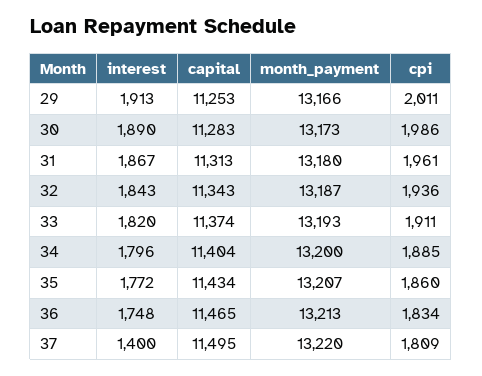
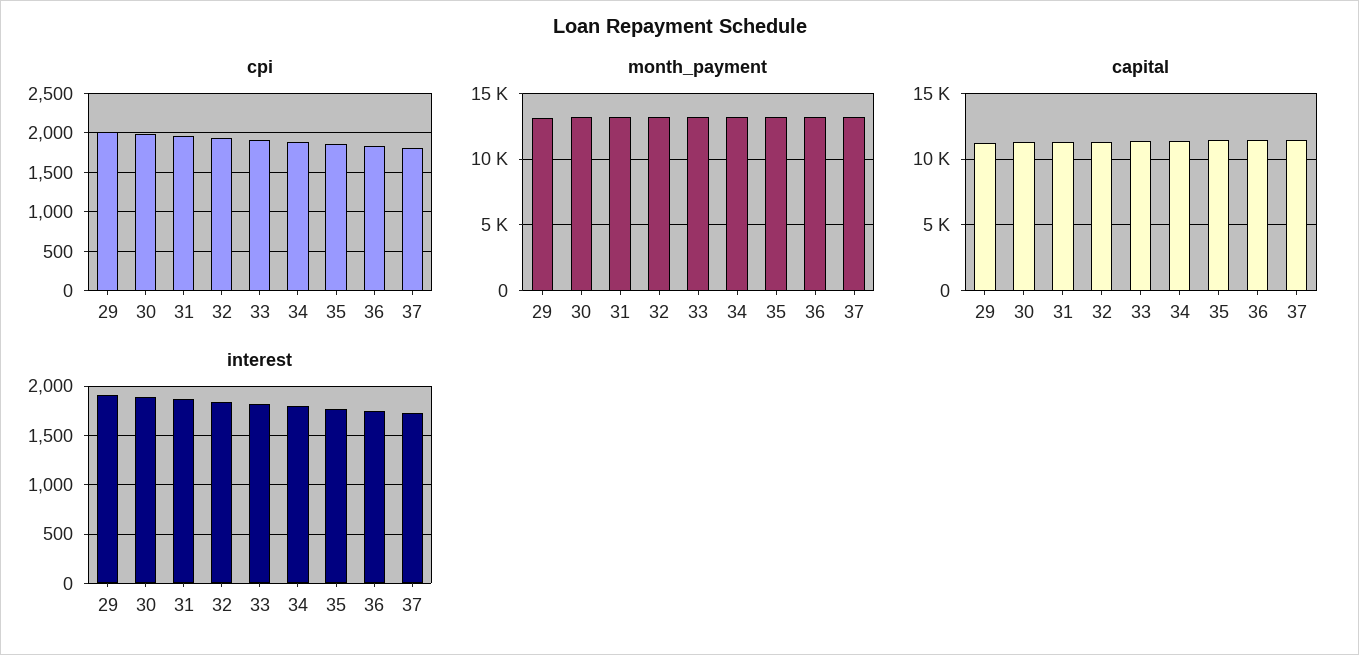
interest, 37: 1400 -> 1700

